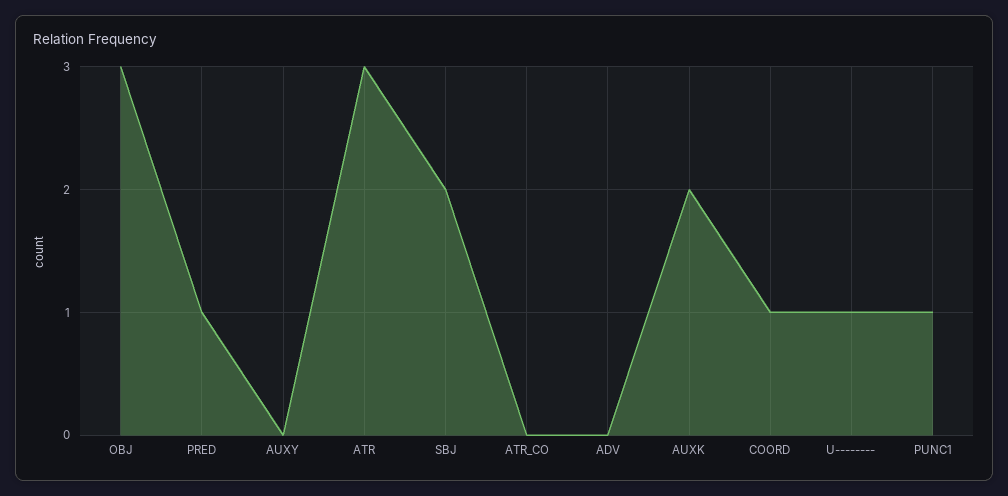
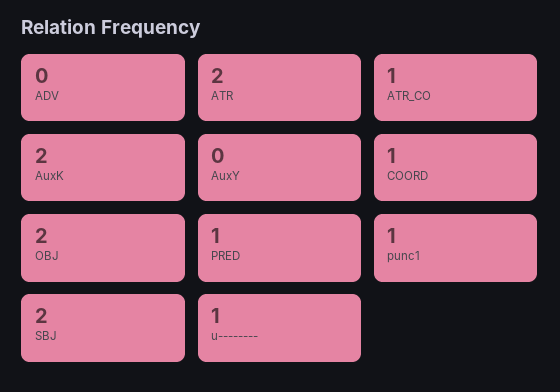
OBJ: 3 -> 2
ATR: 3 -> 2
ATR_CO: 0 -> 1

